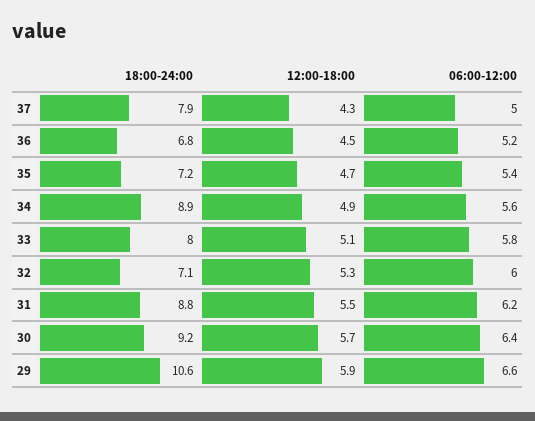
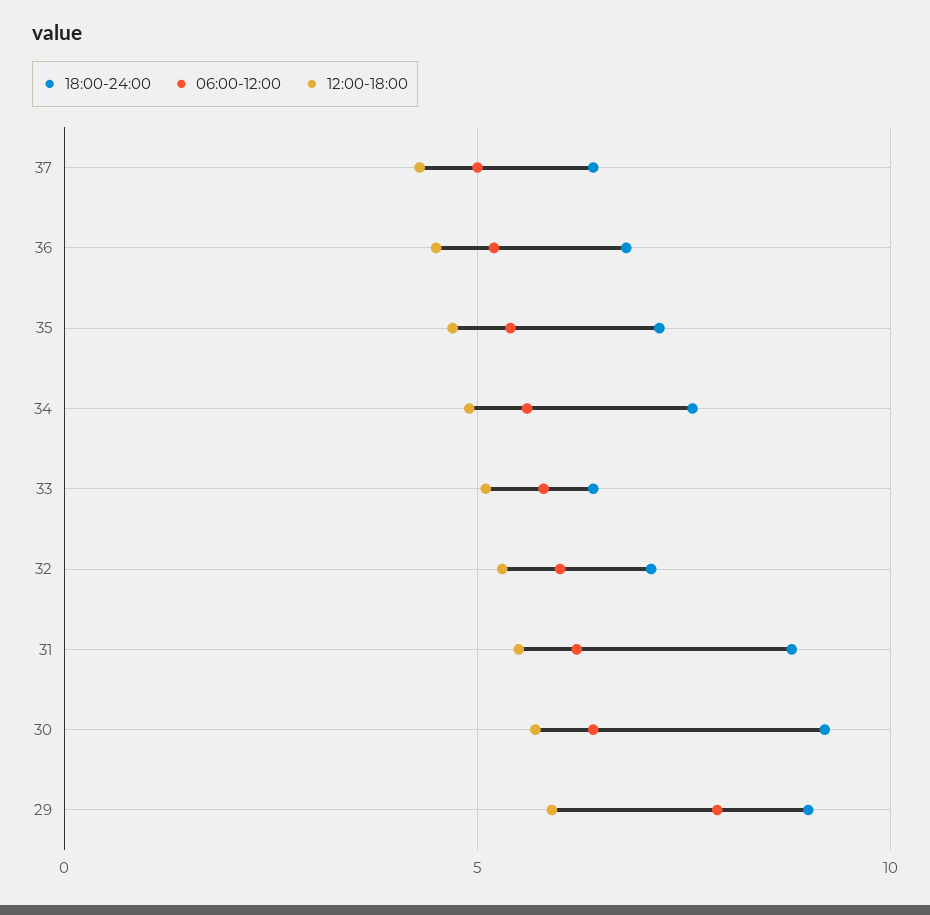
18:00-24:00, 37: 7.9 -> 6.5
18:00-24:00, 34: 8.9 -> 7.5
18:00-24:00, 33: 8 -> 6.5
18:00-24:00, 29: 10.6 -> 9
06:00-12:00, 29: 6.6 -> 8

